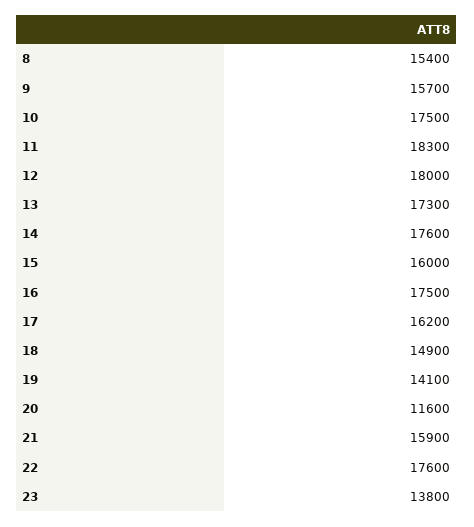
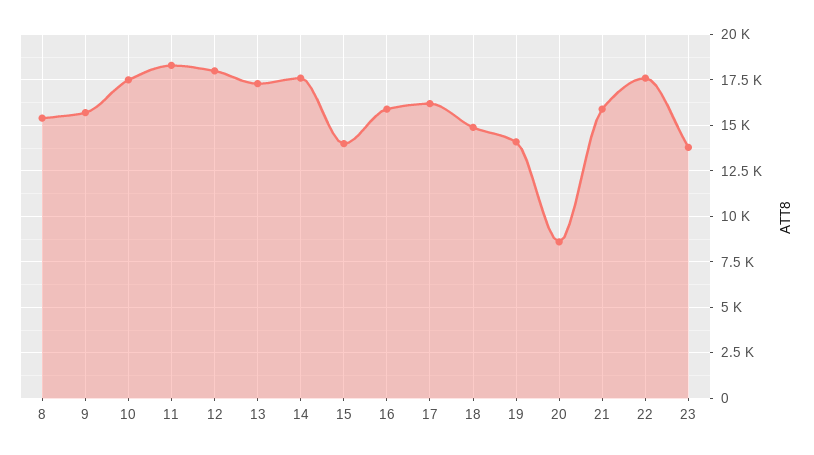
15: 16000 -> 14000
16: 17500 -> 16000
20: 11600 -> 8500

